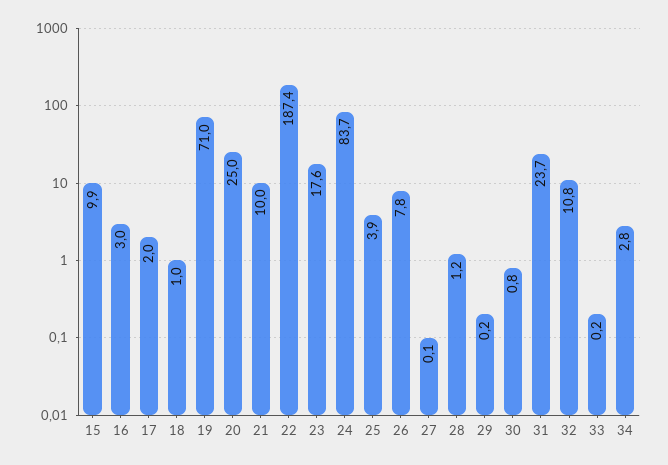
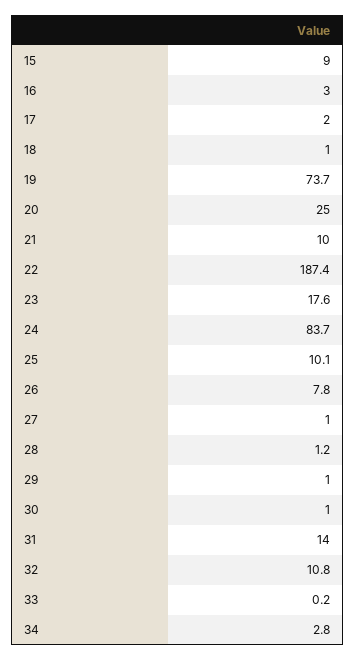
15: 9.9 -> 9
19: 71 -> 73.7
25: 3.9 -> 10.1
27: 0.1 -> 1
29: 0.2 -> 1
30: 0.8 -> 1
31: 23.7 -> 14

